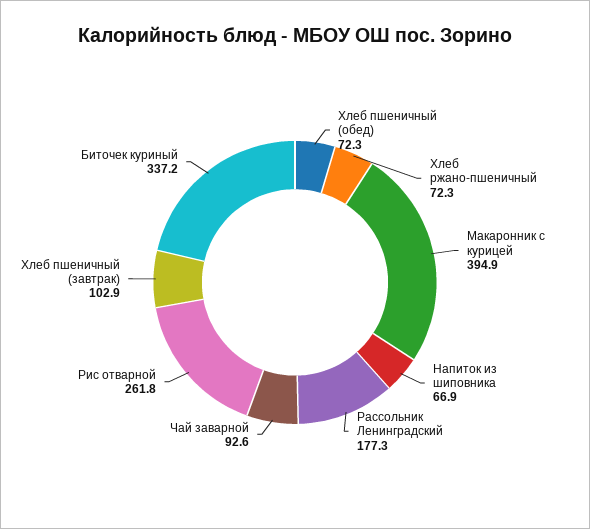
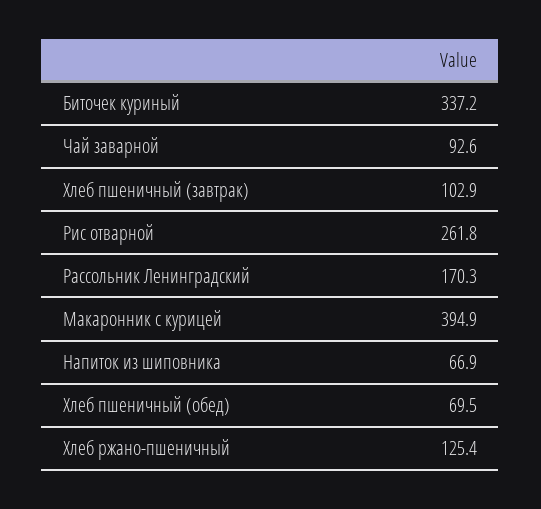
Хлеб пшеничный (обед): 72.3 -> 69.5
Хлеб ржано-пшеничный: 72.3 -> 125.4
Рассольник Ленинградский: 177.3 -> 170.3

